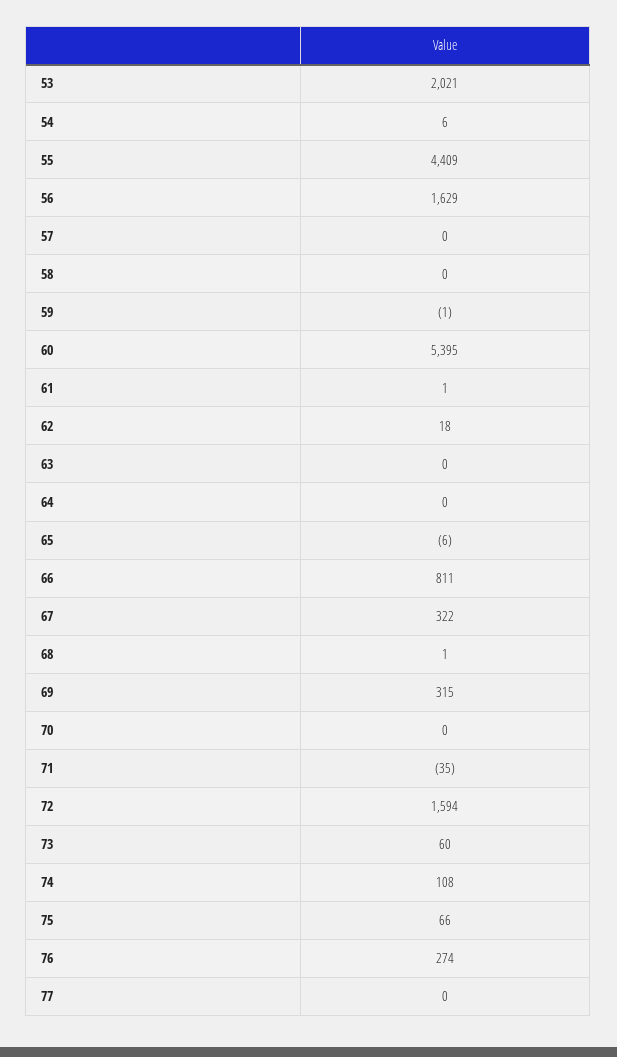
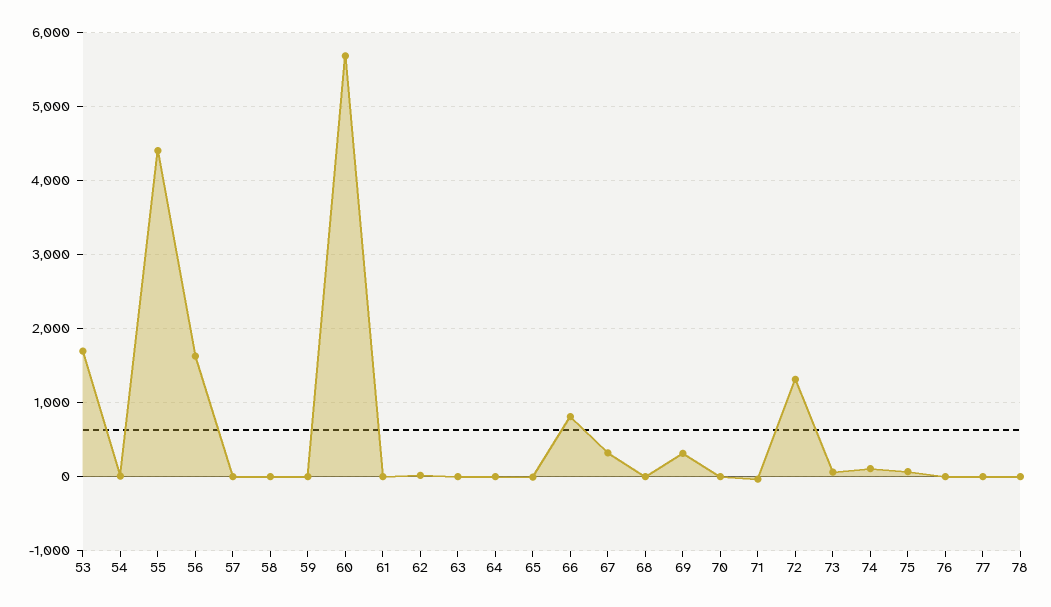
53: 2021 -> 1700
60: 5395 -> 5700
72: 1594 -> 1300
76: 274 -> 0
78: none -> 0

